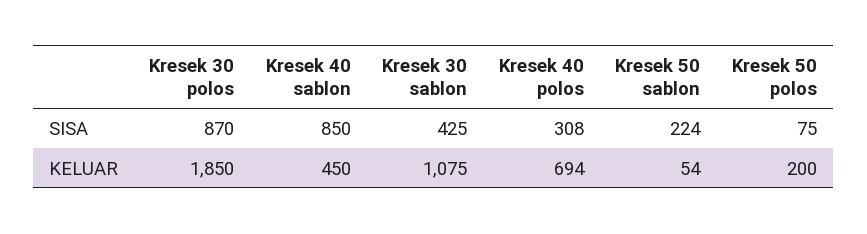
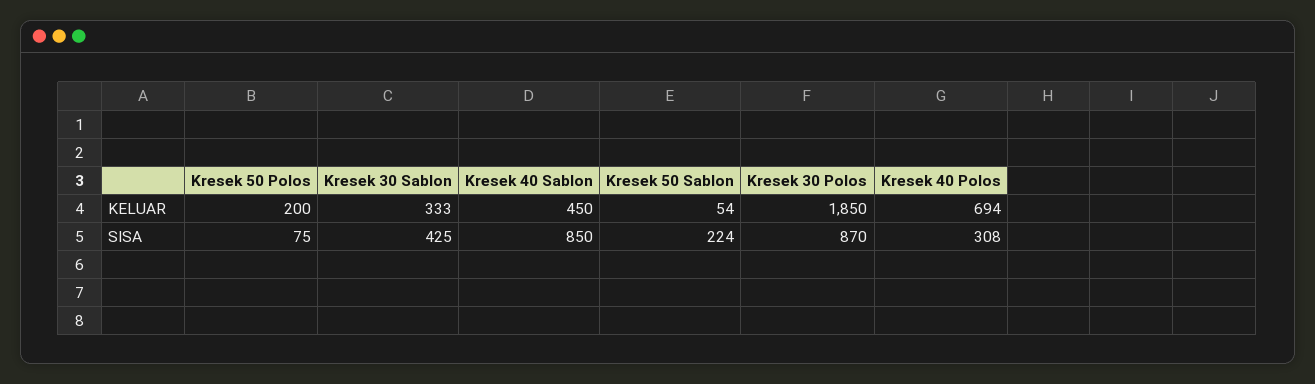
Kresek 30 sablon, KELUAR: 1075 -> 333

